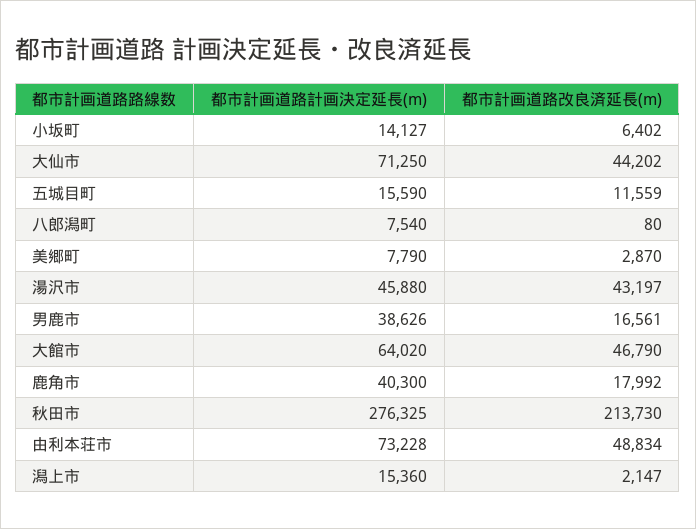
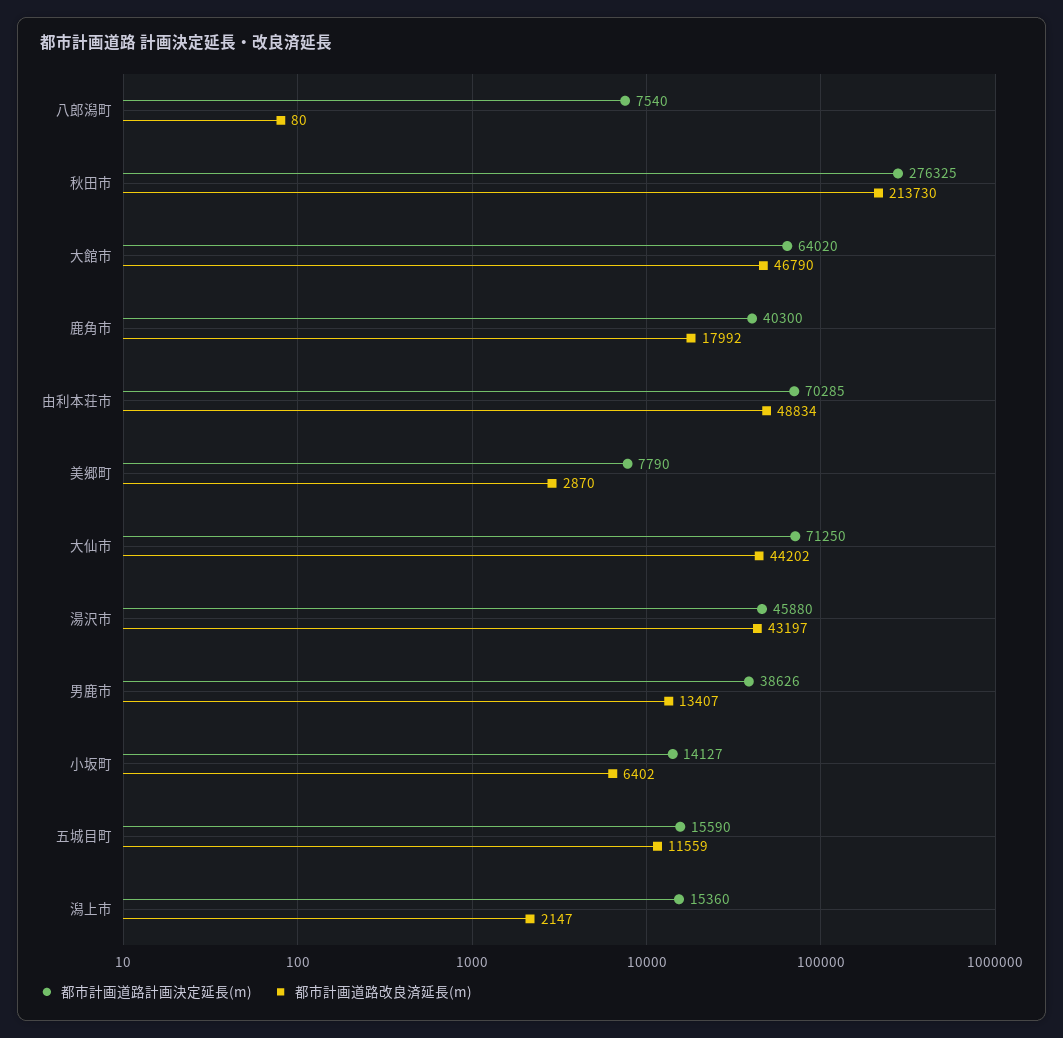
都市計画道路改良済延長(m), 男鹿市: 16561 -> 13407
都市計画道路計画決定延長(m), 由利本荘市: 73228 -> 70285

